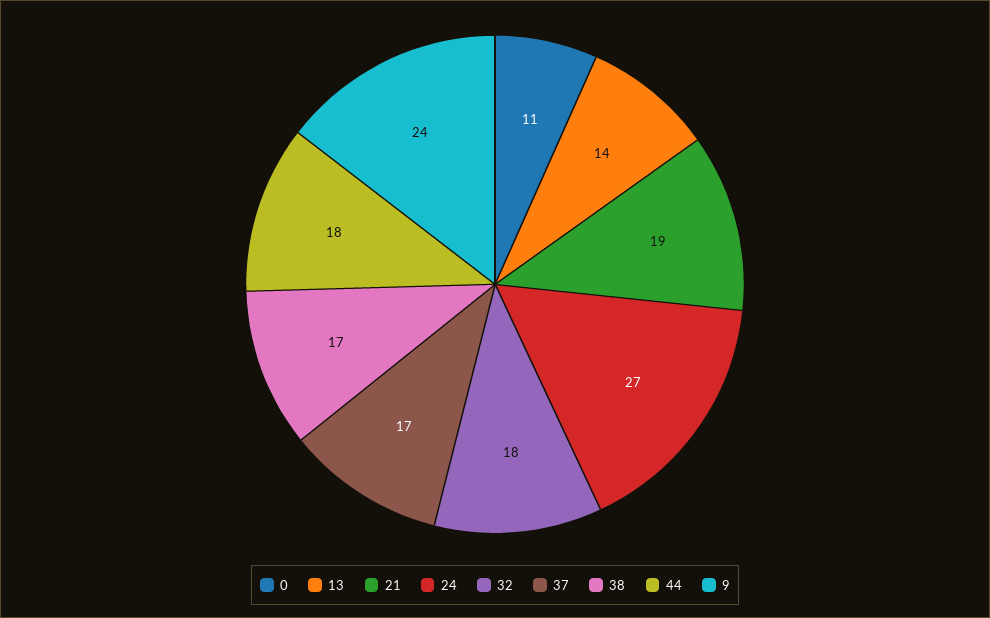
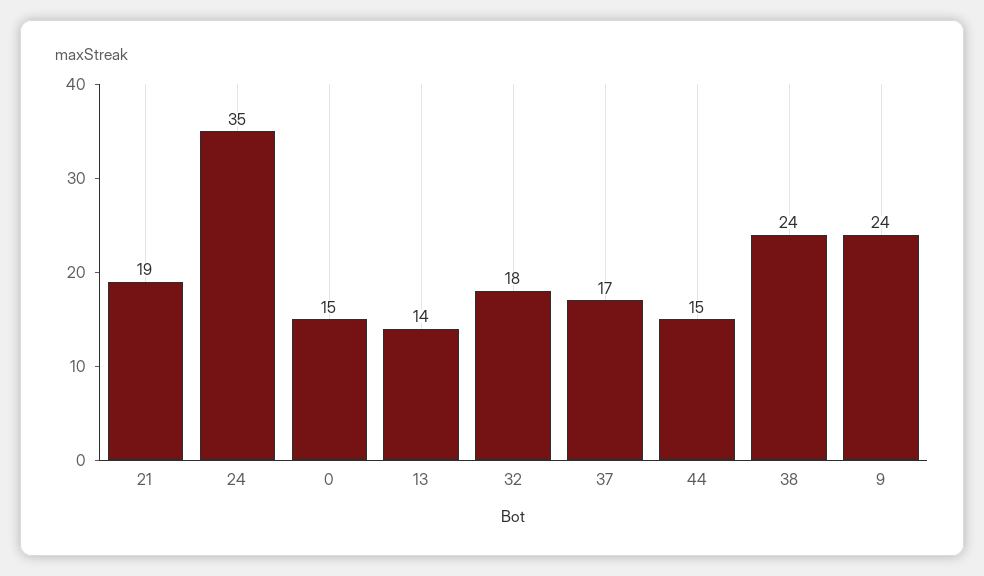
0: 11 -> 15
24: 27 -> 35
38: 17 -> 24
44: 18 -> 15

